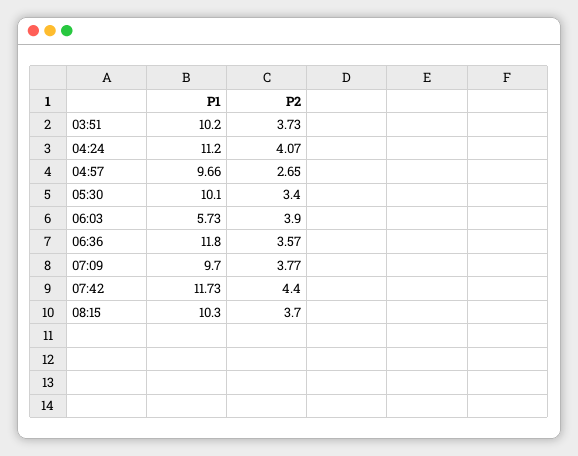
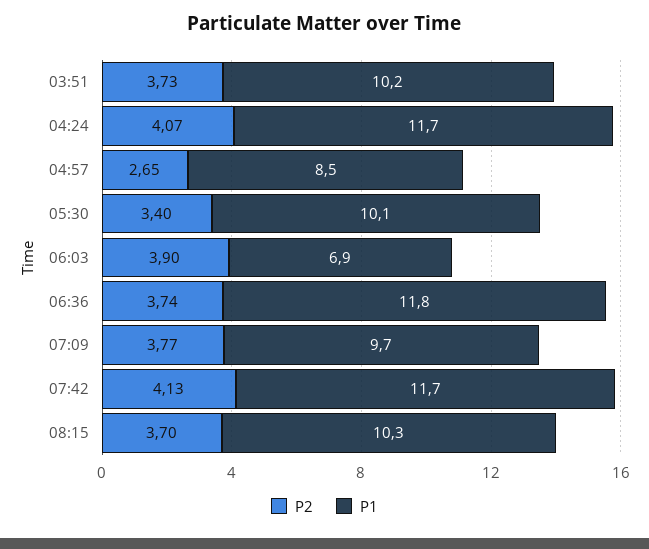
P1, 04:24: 11.2 -> 11.7
P1, 04:57: 9.66 -> 8.5
P1, 06:03: 5.73 -> 6.9
P2, 06:36: 3.57 -> 3.74
P2, 07:42: 4.4 -> 4.13

